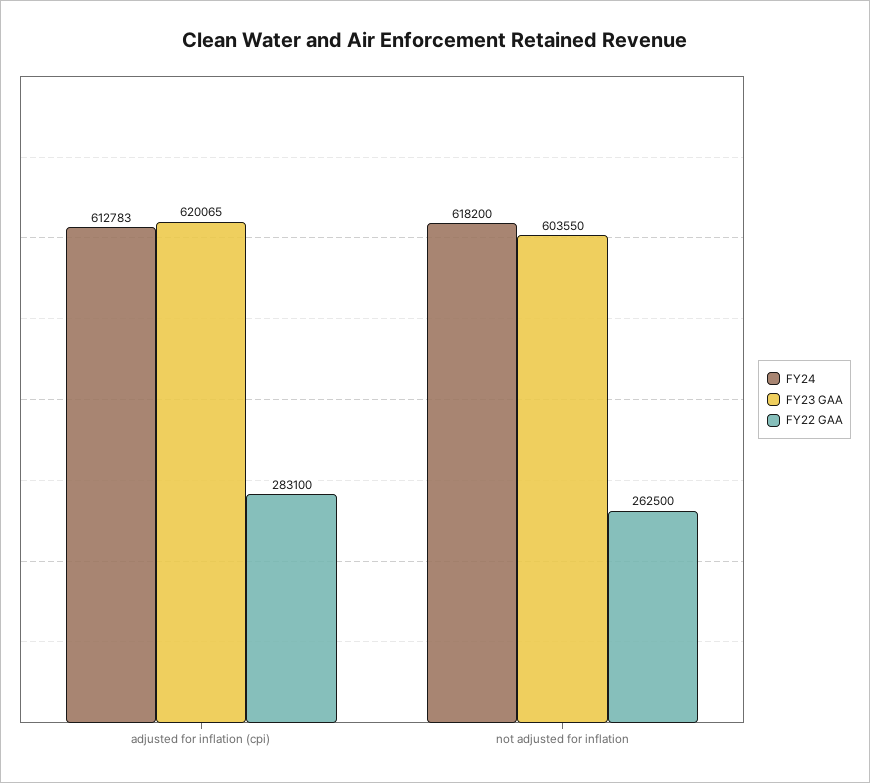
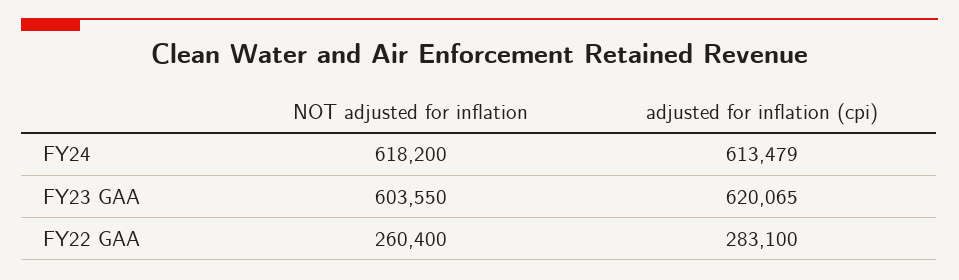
FY24, adjusted for inflation (cpi): 612783 -> 613479
FY22 GAA, not adjusted for inflation: 262500 -> 260400

